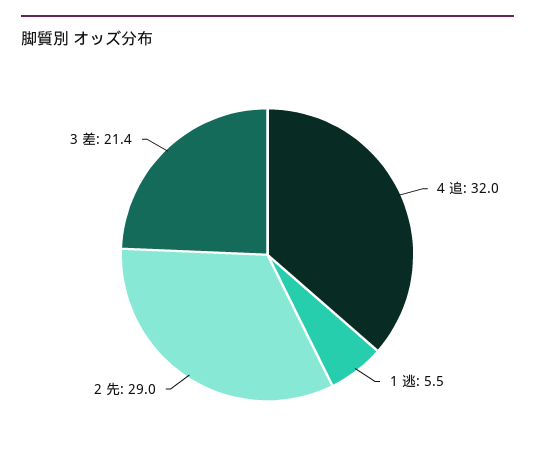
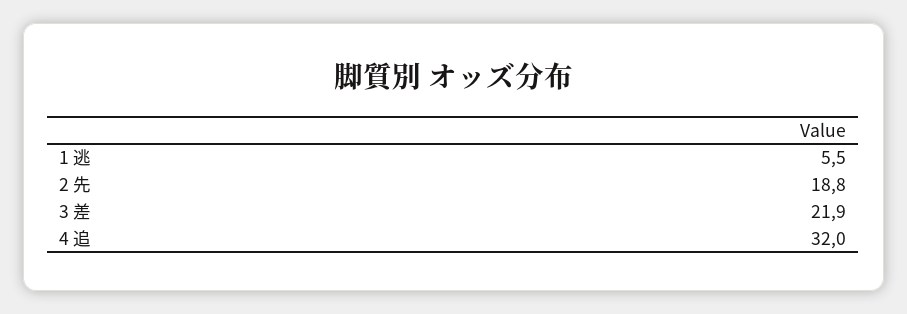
2 先: 29 -> 18.8
3 差: 21.4 -> 21.9

